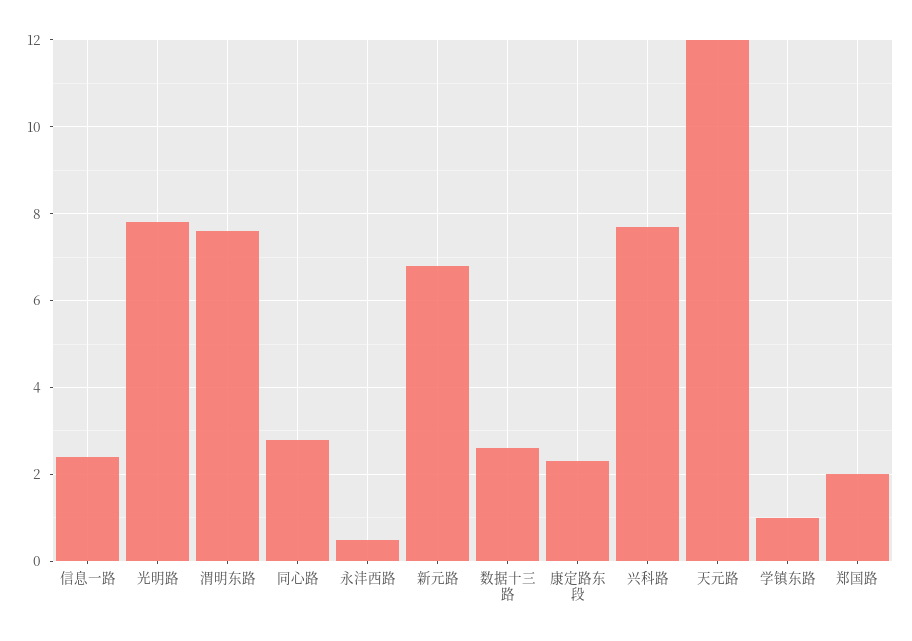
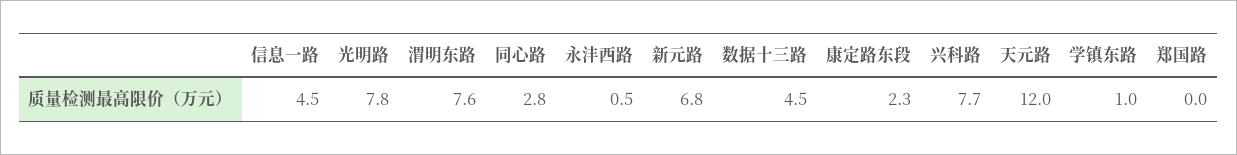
信息一路: 2.5 -> 4.5
数据十三路: 2.5 -> 4.5
郑国路: 2 -> 0

